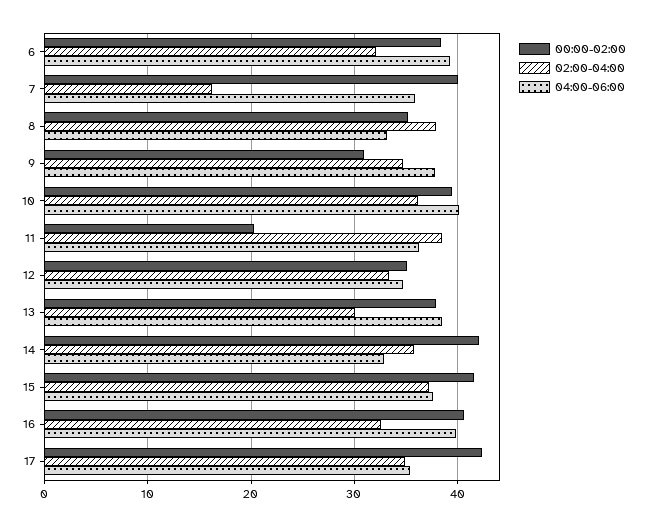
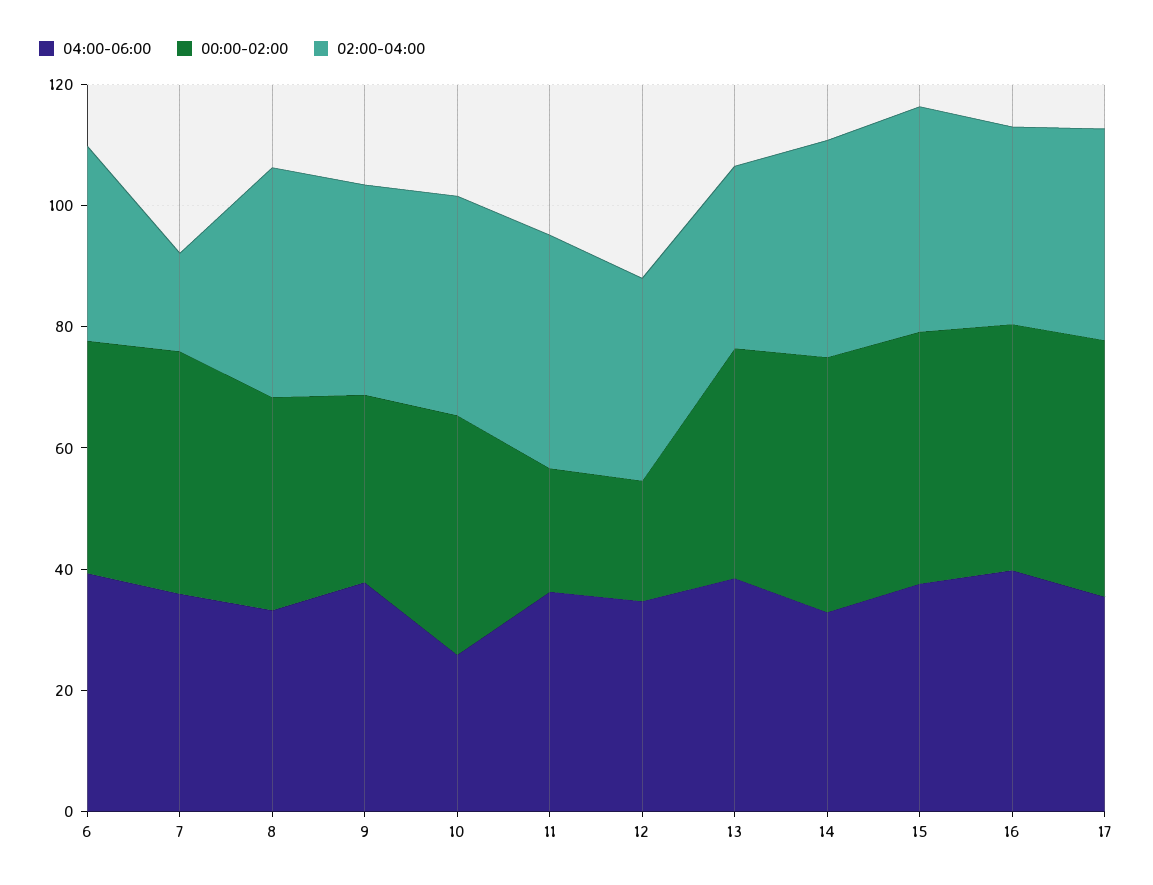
04:00-06:00, 10: 40 -> 25
00:00-02:00, 12: 35 -> 20

